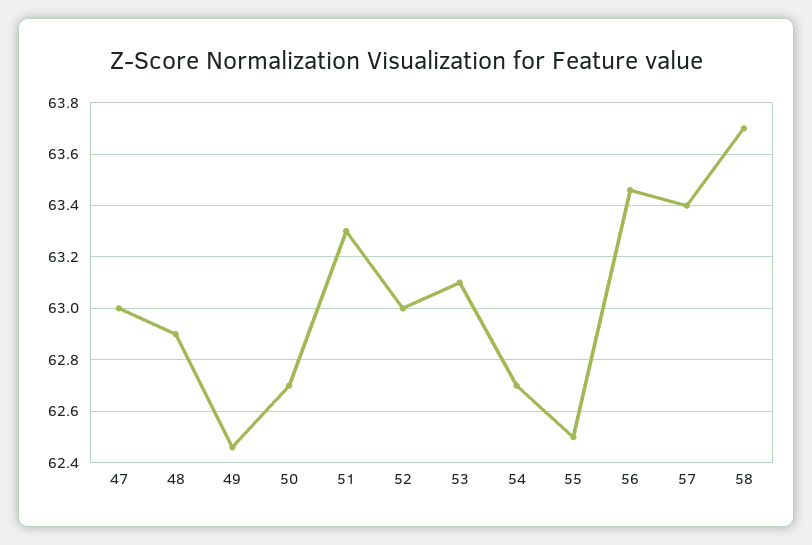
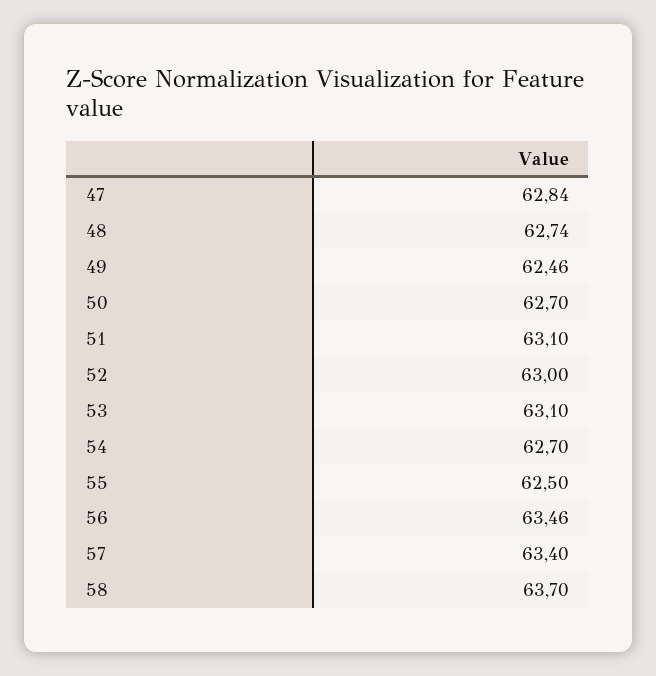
47: 63 -> 62.84
48: 62.9 -> 62.74
51: 63.3 -> 63.1

